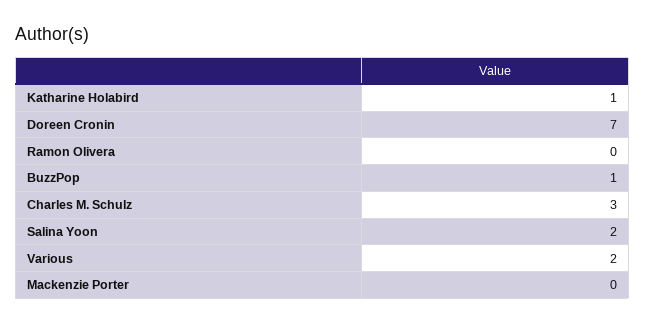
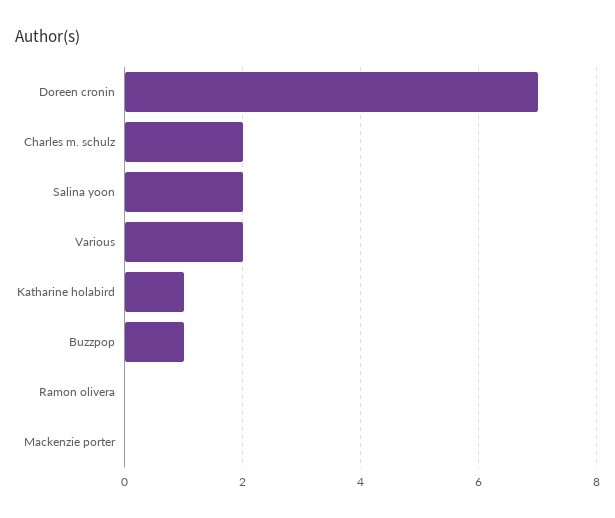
Charles M. Schulz: 3 -> 2

